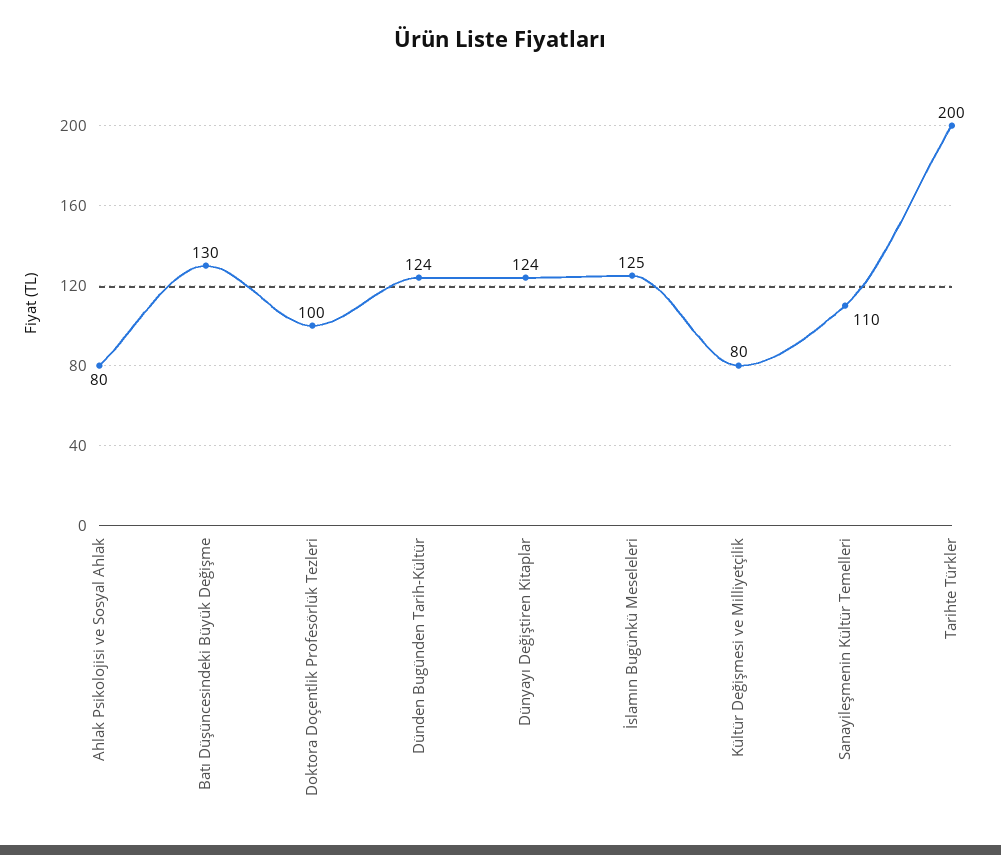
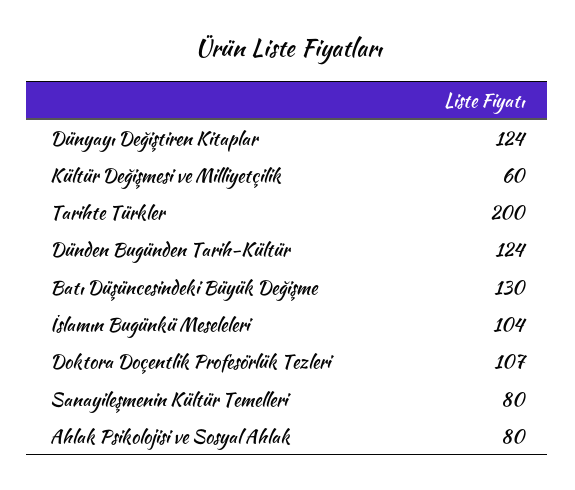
Doktora Doçentlik Profesörlük Tezleri: 100 -> 107
İslamın Bugünkü Meseleleri: 125 -> 104
Kültür Değişmesi ve Milliyetçilik: 80 -> 60
Sanayileşmenin Kültür Temelleri: 110 -> 80

